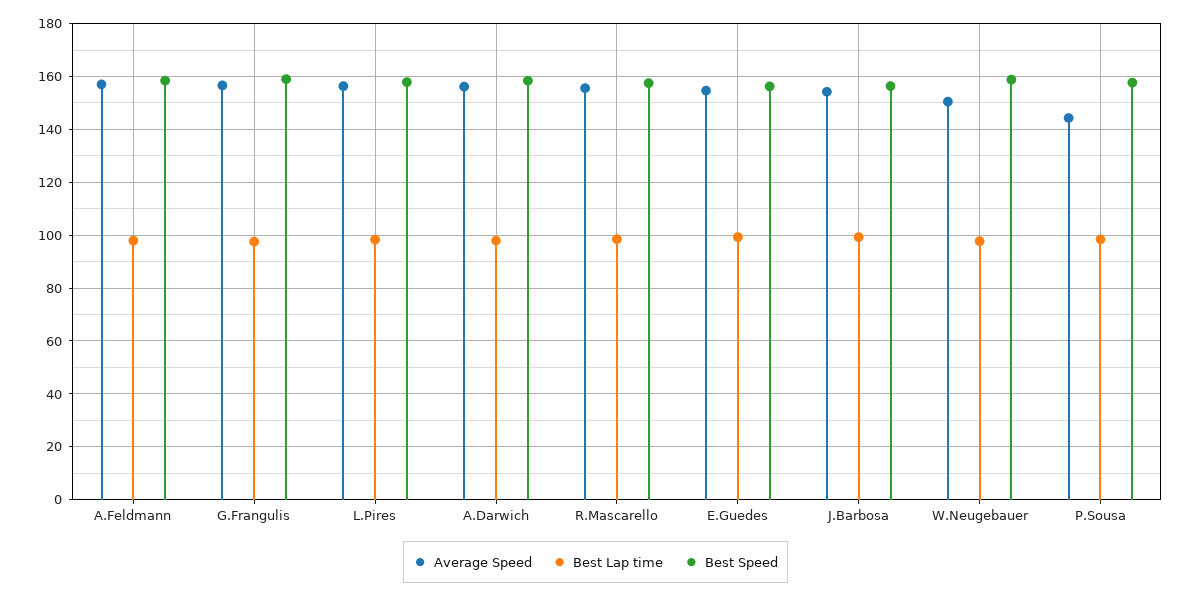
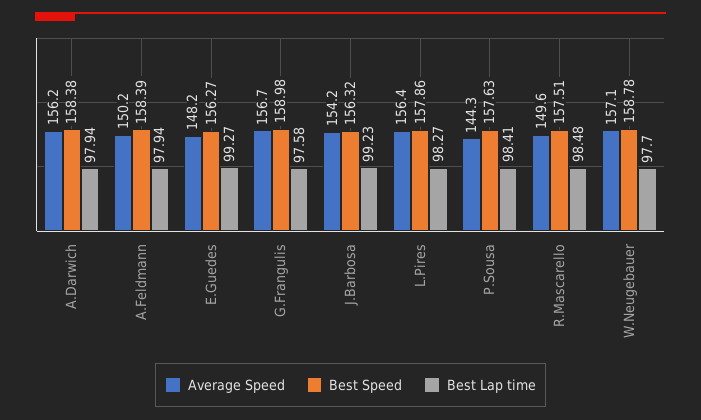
Average Speed, A.Feldmann: 157.5 -> 150.2
Average Speed, R.Mascarello: 155 -> 149.6
Average Speed, E.Guedes: 155 -> 148.2
Average Speed, W.Neugebauer: 150 -> 157.1

